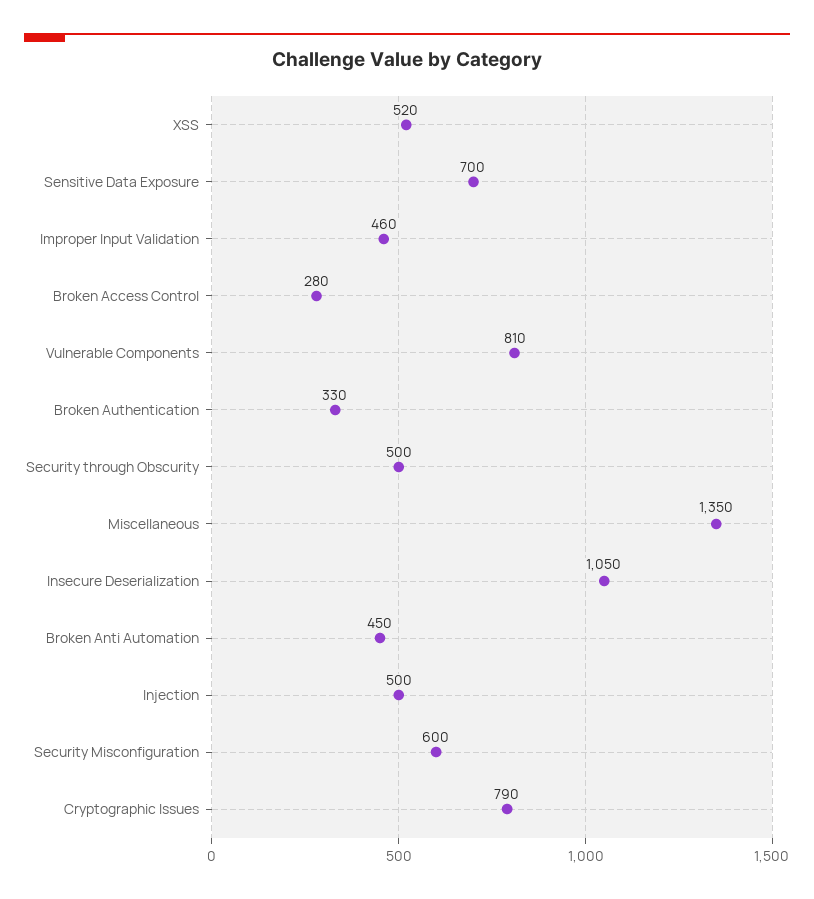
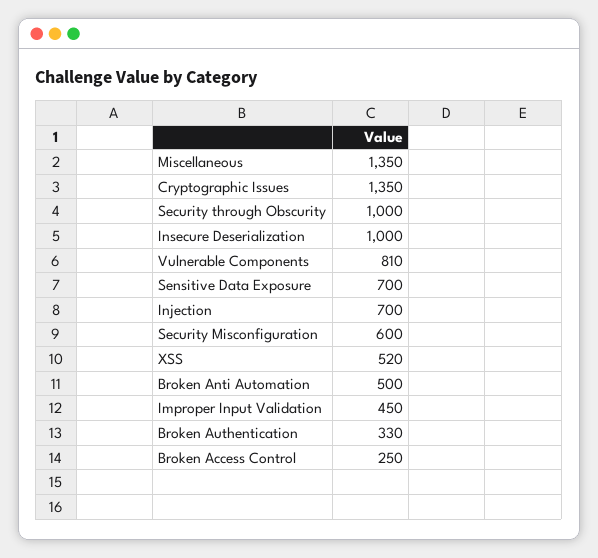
Improper Input Validation: 460 -> 450
Broken Access Control: 280 -> 250
Security through Obscurity: 500 -> 1000
Insecure Deserialization: 1050 -> 1000
Broken Anti Automation: 450 -> 500
Injection: 500 -> 700
Cryptographic Issues: 790 -> 1350

